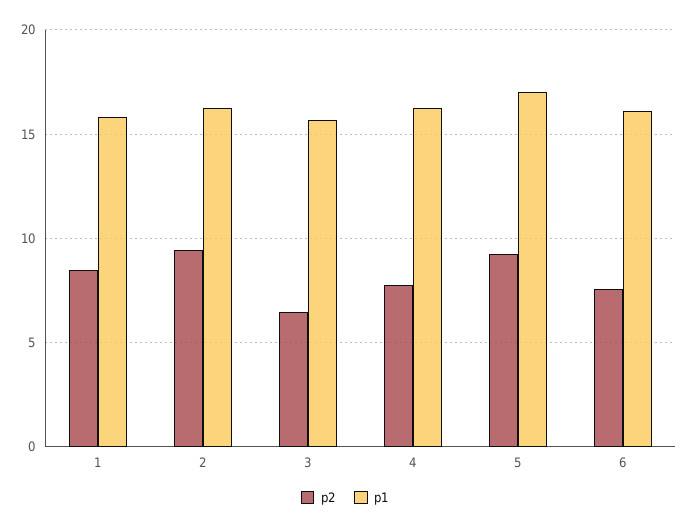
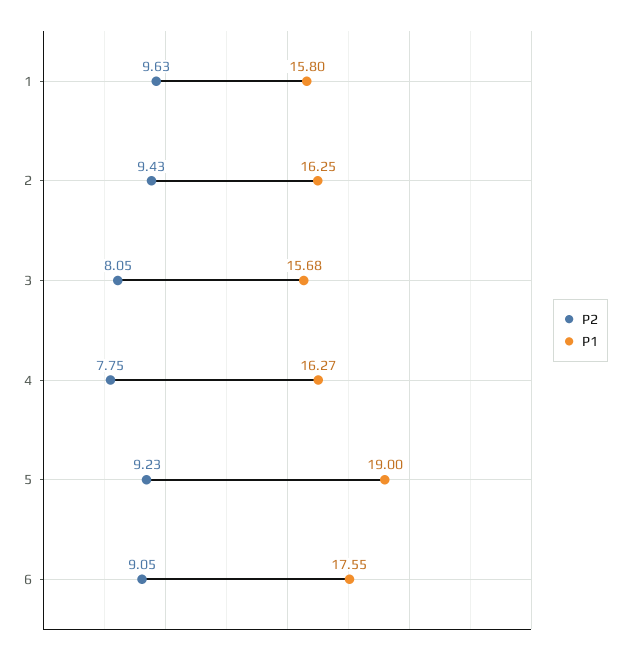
p2, 1: 8.5 -> 9.63
p2, 3: 6.5 -> 8.05
p1, 5: 17 -> 19
p2, 6: 7.5 -> 9.05
p1, 6: 16 -> 17.55

